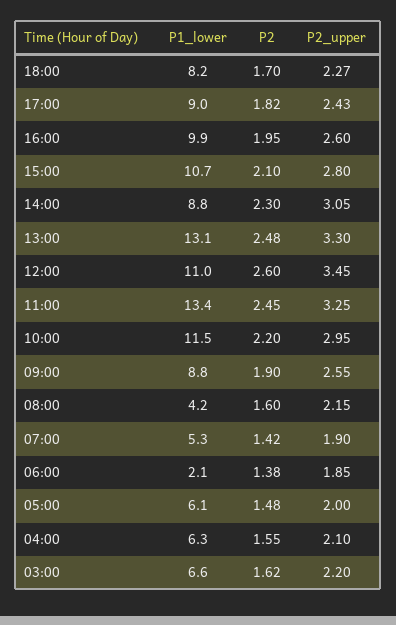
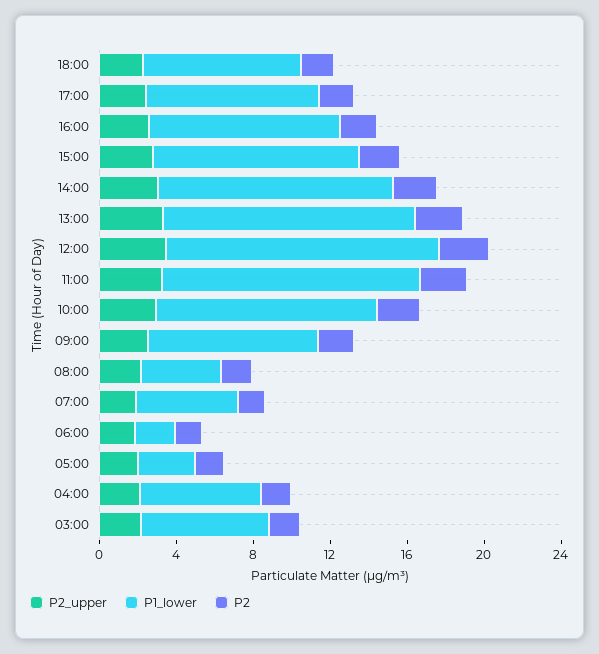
P1_lower, 14:00: 8.8 -> 12
P1_lower, 12:00: 11 -> 14
P1_lower, 05:00: 6.1 -> 3

